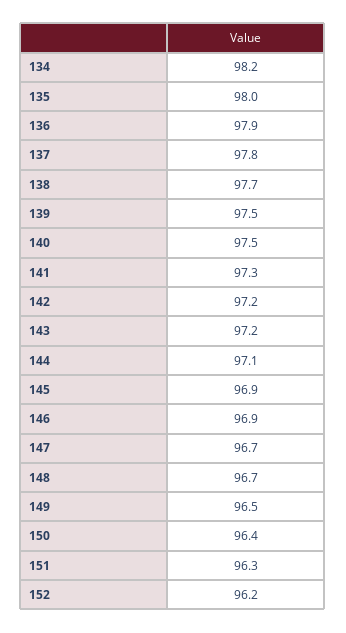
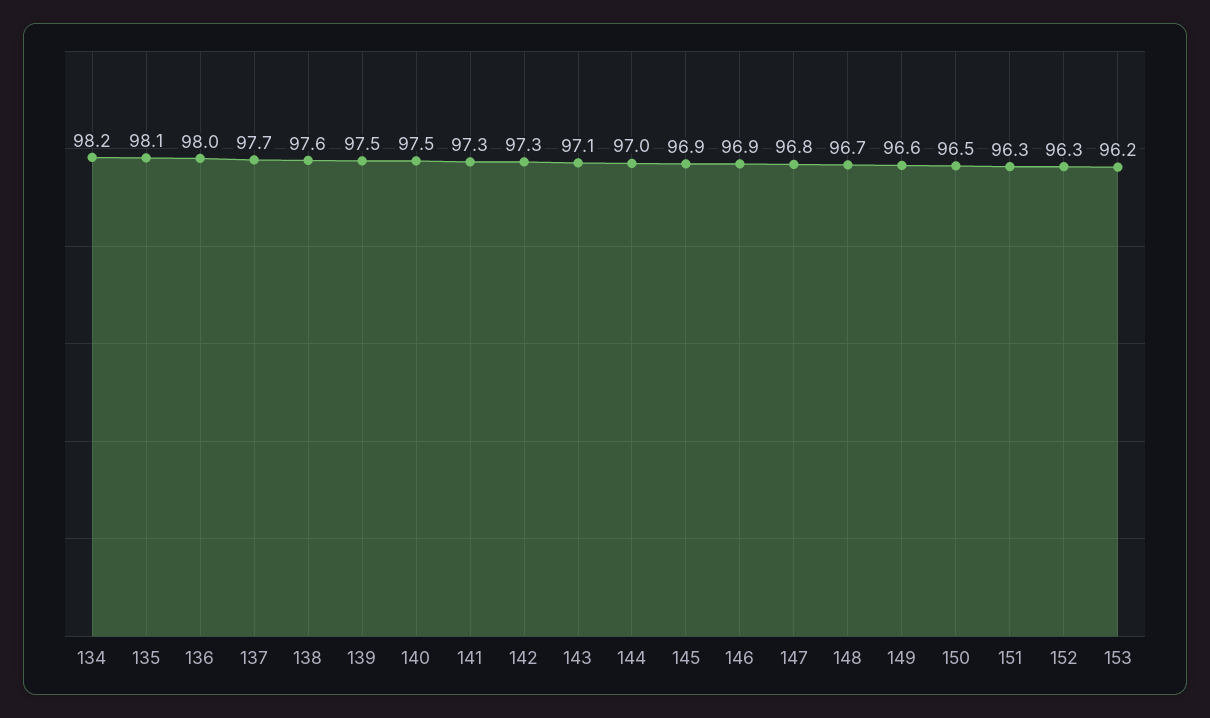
135: 98 -> 98.1
136: 97.9 -> 98
137: 97.8 -> 97.7
138: 97.7 -> 97.6
142: 97.2 -> 97.3
143: 97.2 -> 97.1
144: 97.1 -> 97
147: 96.7 -> 96.8
149: 96.5 -> 96.6
150: 96.4 -> 96.5
152: 96.2 -> 96.3
153: none -> 96.2

